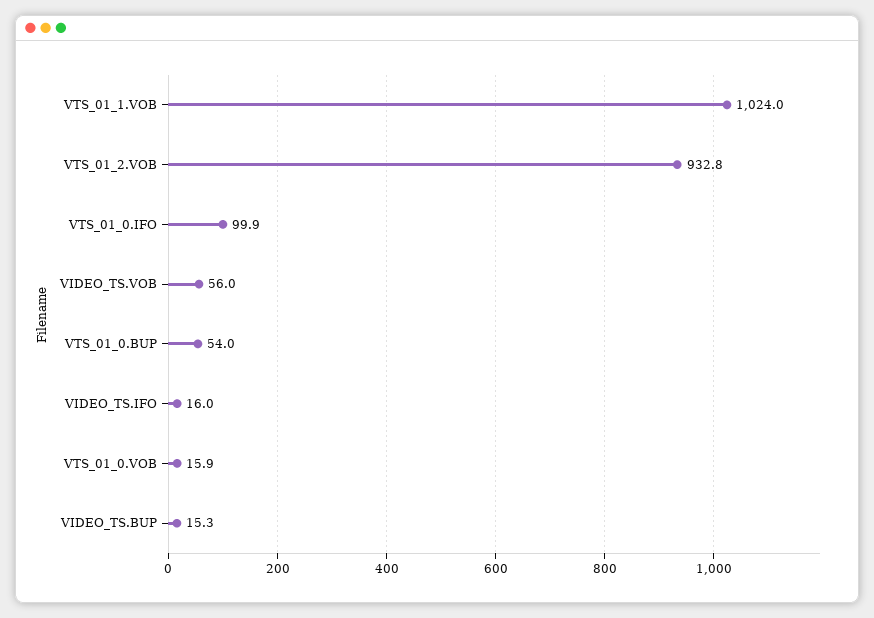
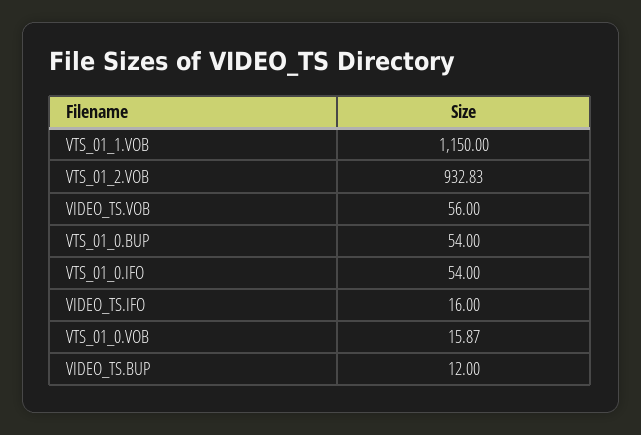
VTS_01_1.VOB: 1024 -> 1150
VTS_01_0.IFO: 99.9 -> 54
VIDEO_TS.BUP: 15.3 -> 12

